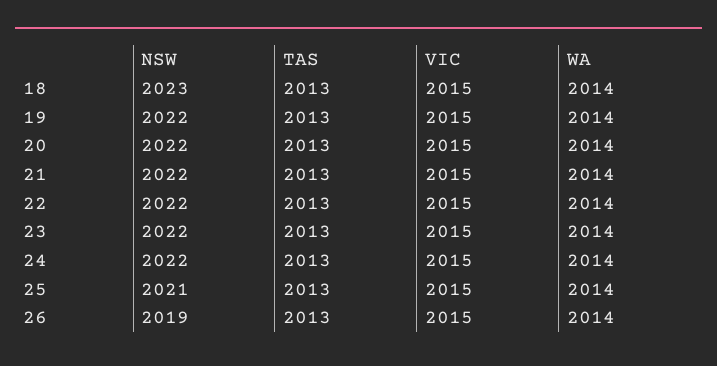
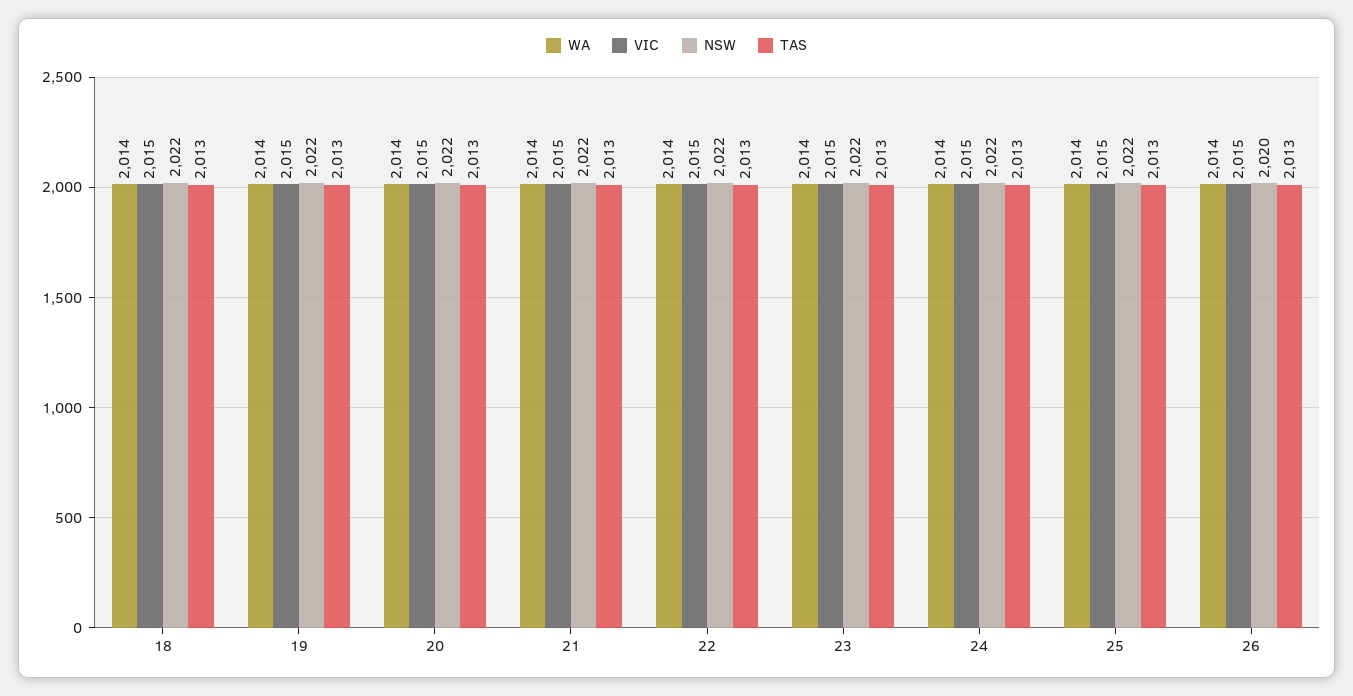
NSW, 18: 2023 -> 2022
NSW, 25: 2021 -> 2022
NSW, 26: 2019 -> 2020

